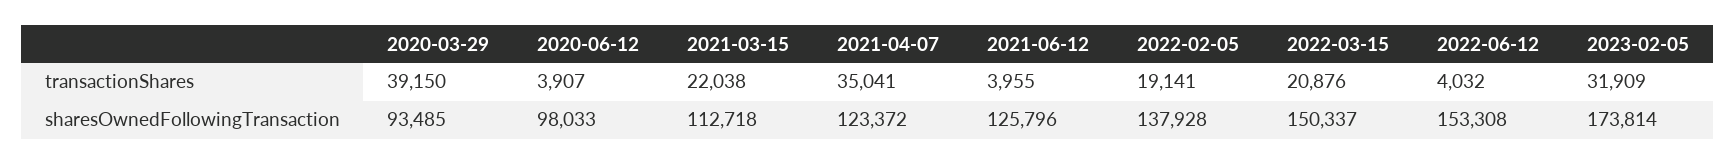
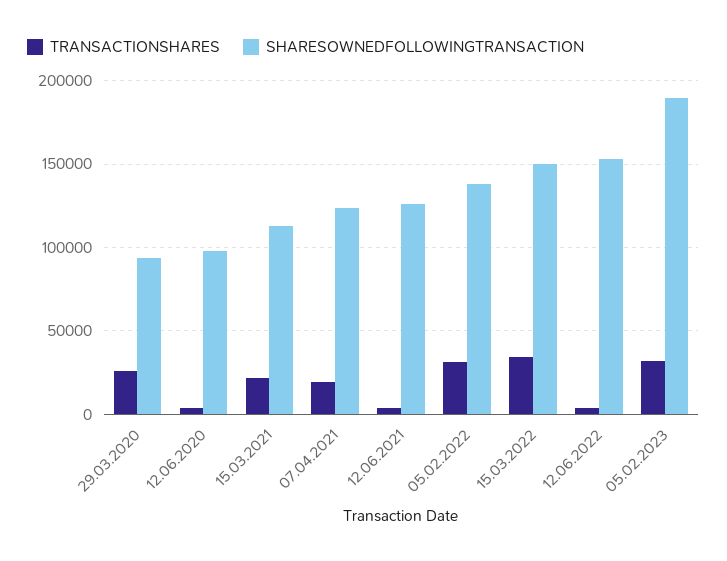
transactionShares, 2020-03-29: 39150 -> 25000
transactionShares, 2021-04-07: 35041 -> 20000
transactionShares, 2022-02-05: 19141 -> 30000
transactionShares, 2022-03-15: 20876 -> 35000
sharesOwnedFollowingTransaction, 2023-02-05: 173814 -> 190000

